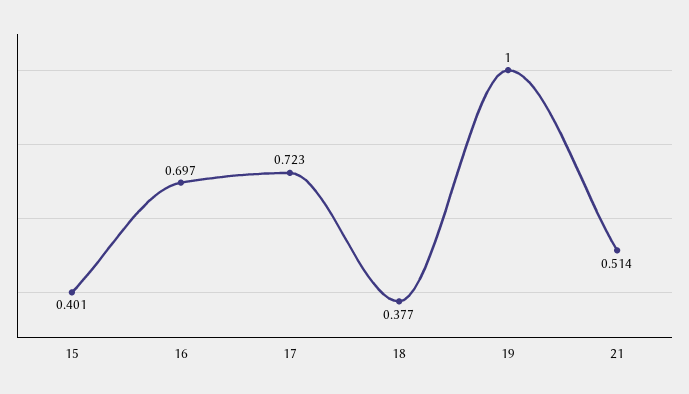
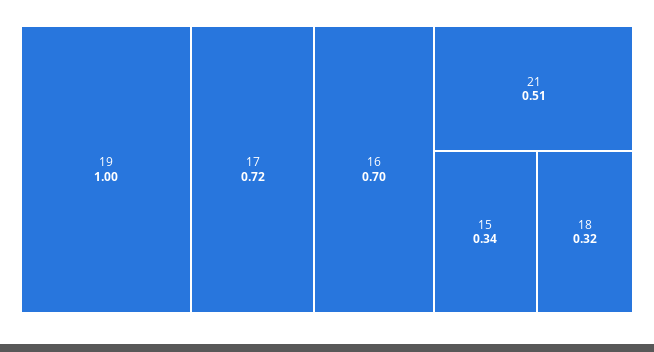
15: 0.401 -> 0.34
18: 0.377 -> 0.32

